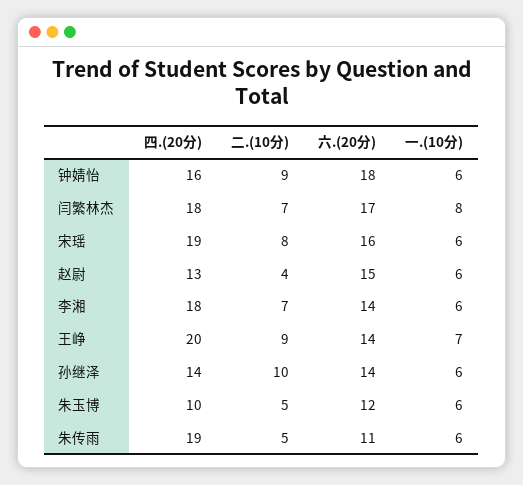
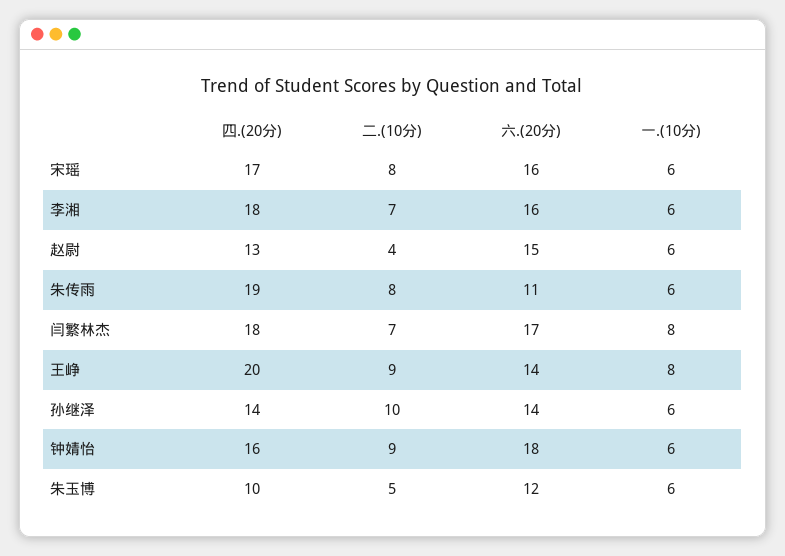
四.(20分), 宋瑶: 19 -> 17
六.(20分), 李湘: 14 -> 16
一.(10分), 王峥: 7 -> 8
二.(10分), 朱传雨: 5 -> 8

